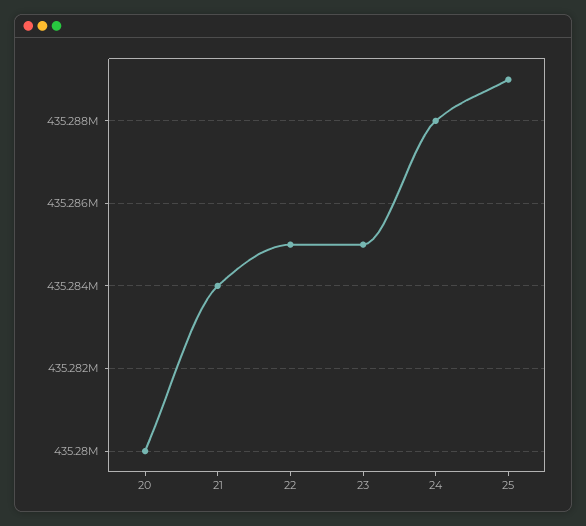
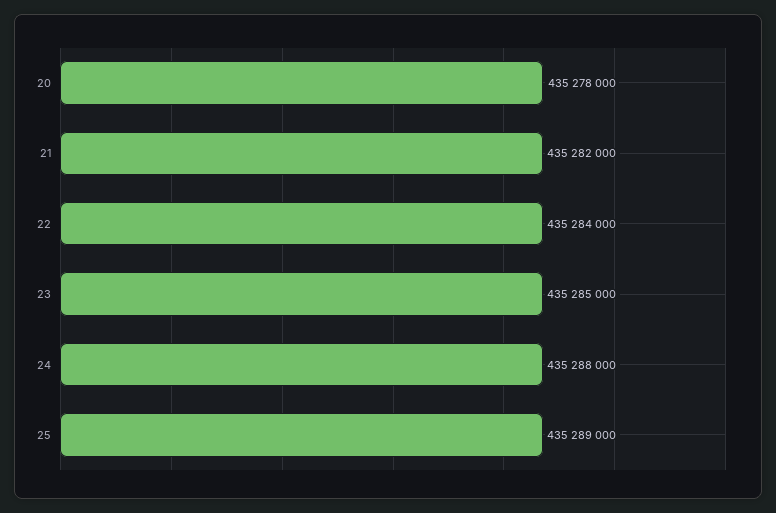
20: 435280000 -> 435278000
21: 435284000 -> 435282000
22: 435285000 -> 435284000

